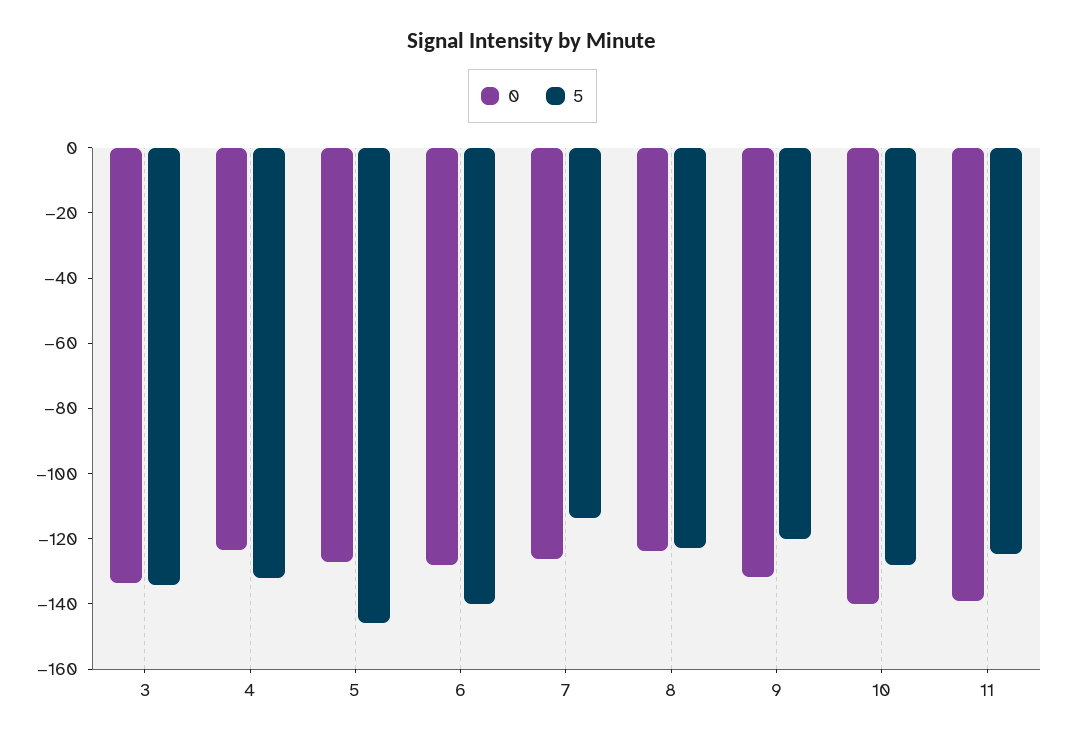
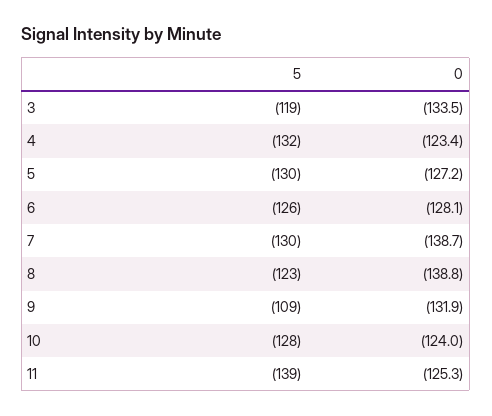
5, 3: -135 -> -119
5, 5: -145 -> -130
5, 6: -140 -> -126
0, 7: -125 -> -138.7
5, 7: -115 -> -130
0, 8: -125 -> -138.8
5, 9: -120 -> -109
0, 10: -140 -> -124
0, 11: -140 -> -125.3
5, 11: -125 -> -139

